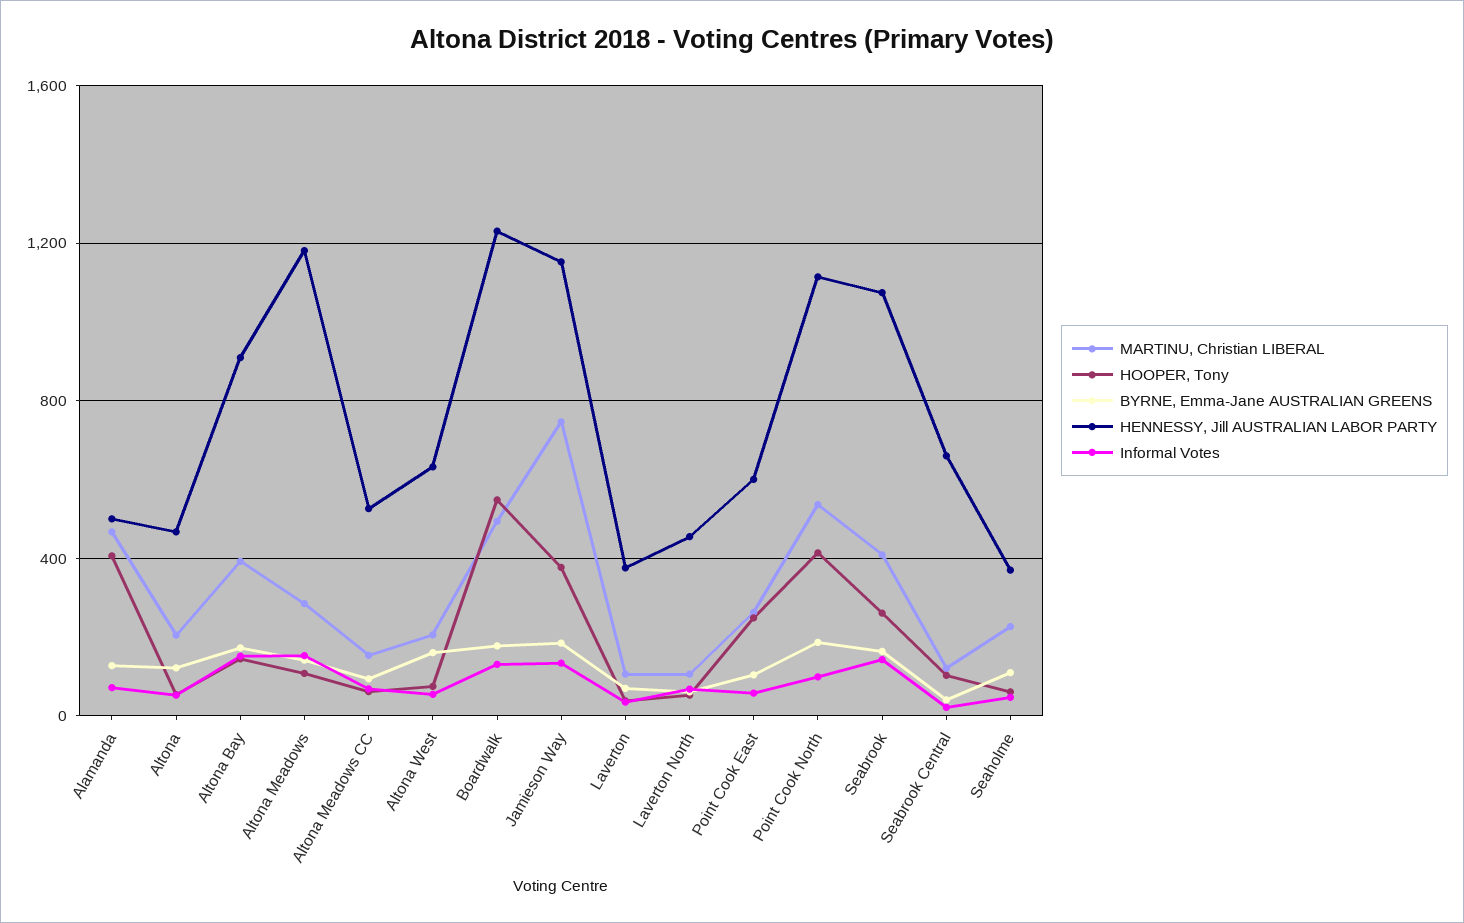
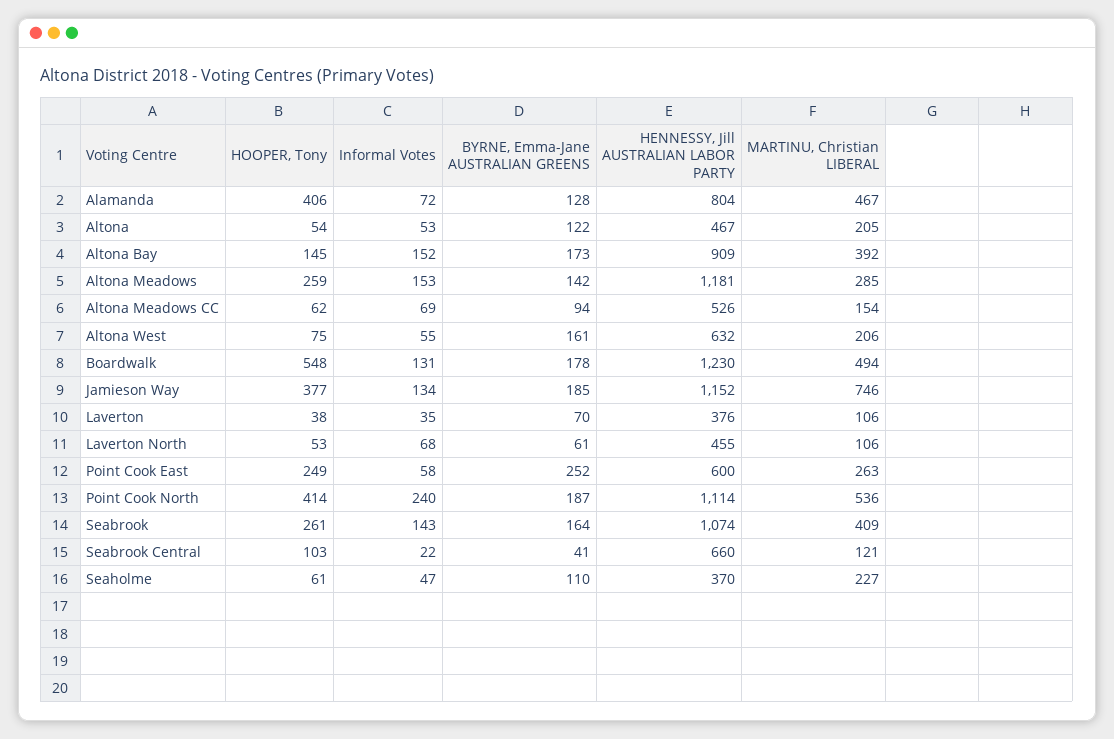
HENNESSY, Jill AUSTRALIAN LABOR PARTY, Alamanda: 500 -> 804
HOOPER, Tony, Altona Meadows: 100 -> 259
BYRNE, Emma-Jane AUSTRALIAN GREENS, Point Cook East: 100 -> 252
Informal Votes, Point Cook North: 100 -> 240

